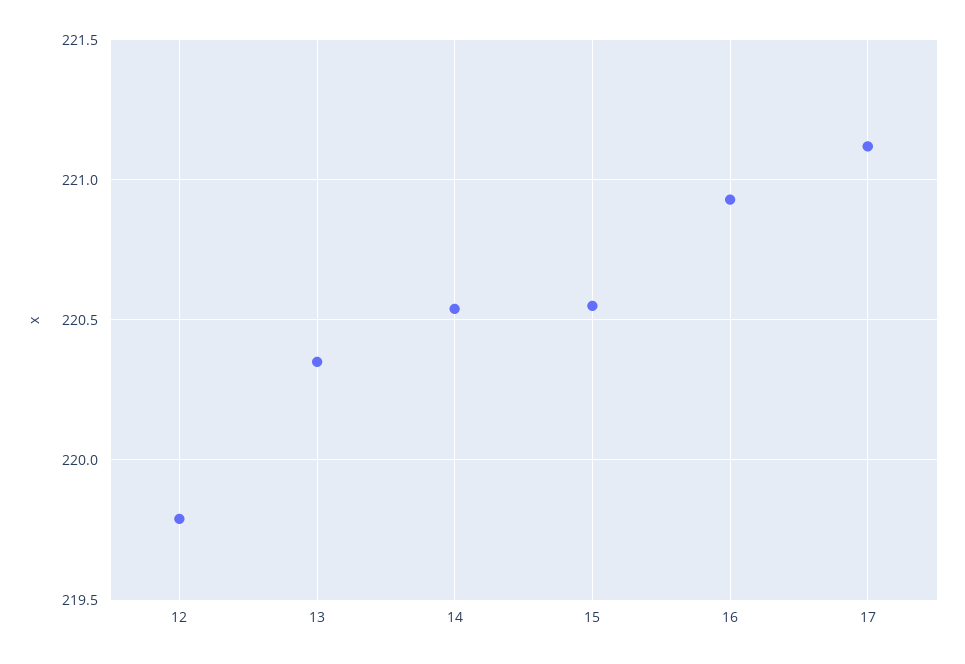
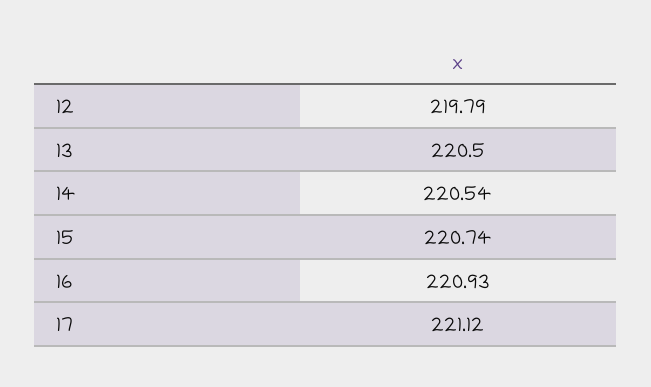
13: 220.35 -> 220.5
15: 220.55 -> 220.74

